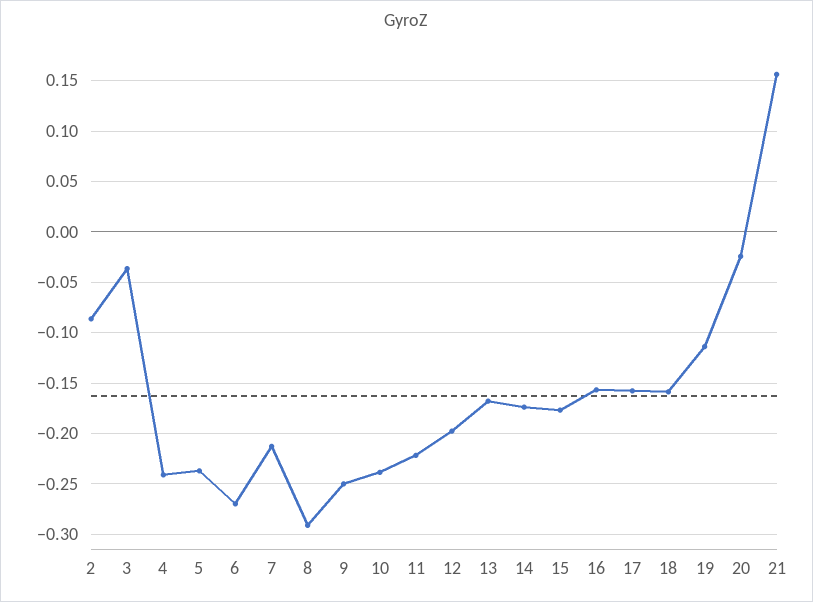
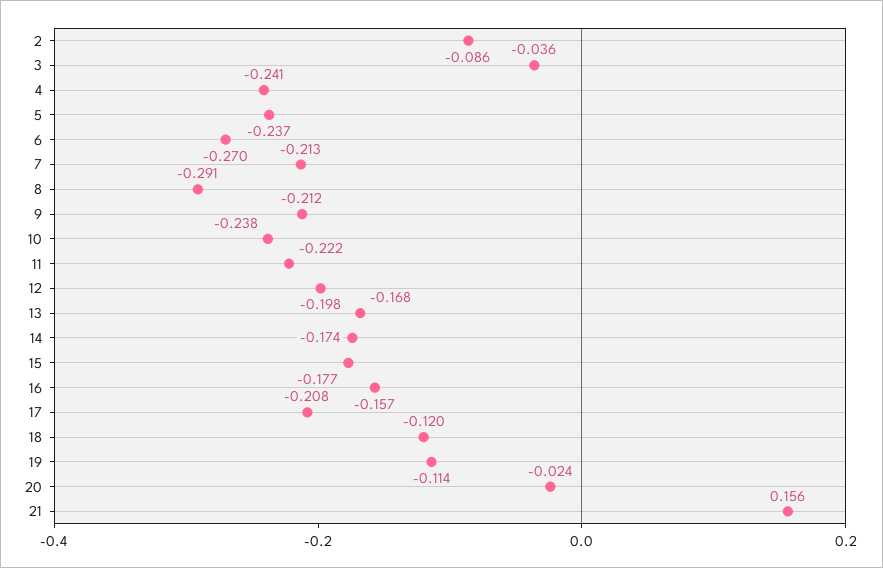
9: -0.25 -> -0.212
17: -0.16 -> -0.208
18: -0.16 -> -0.12

